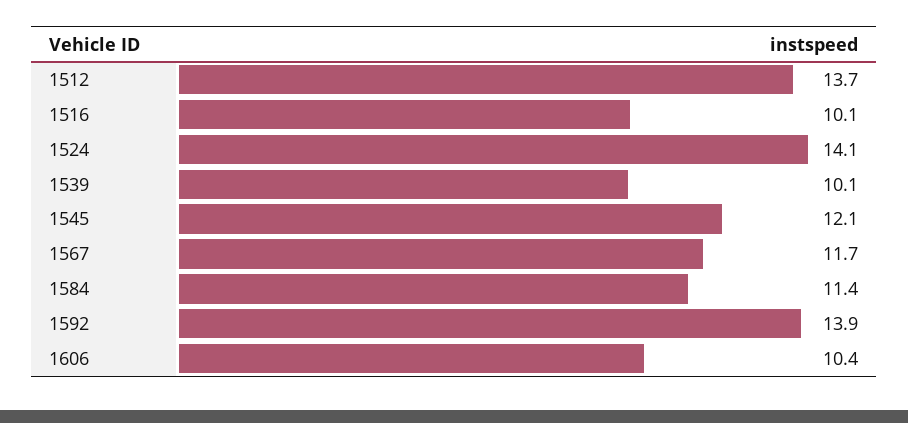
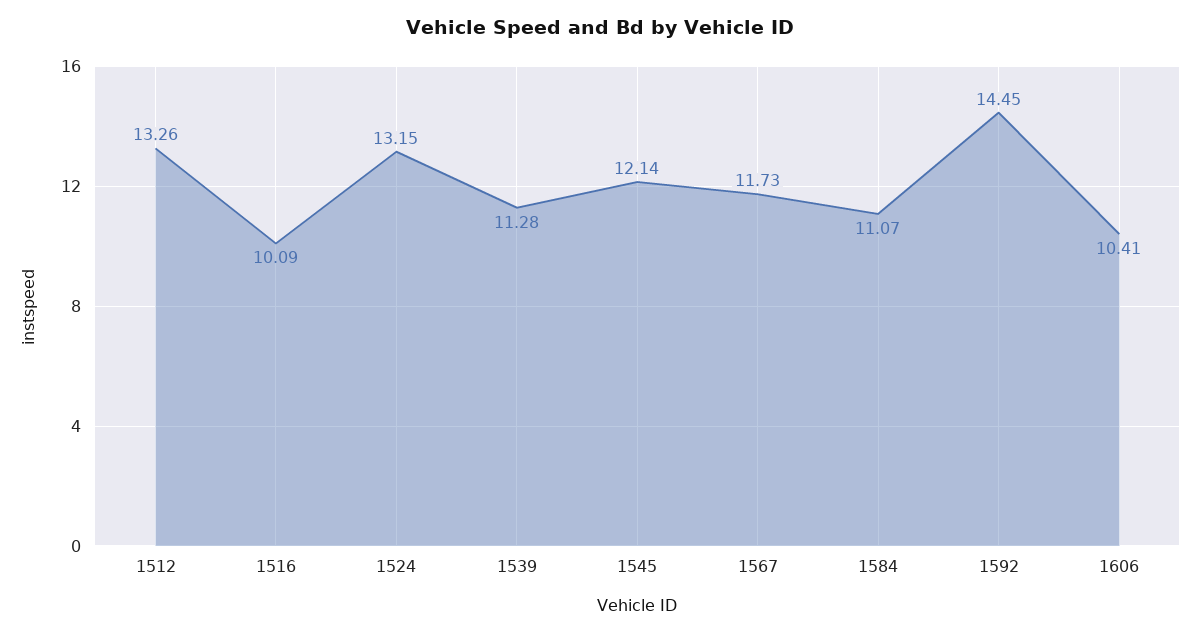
1512: 13.7 -> 13.26
1524: 14.1 -> 13.15
1539: 10.1 -> 11.28
1584: 11.4 -> 11.07
1592: 13.9 -> 14.45

